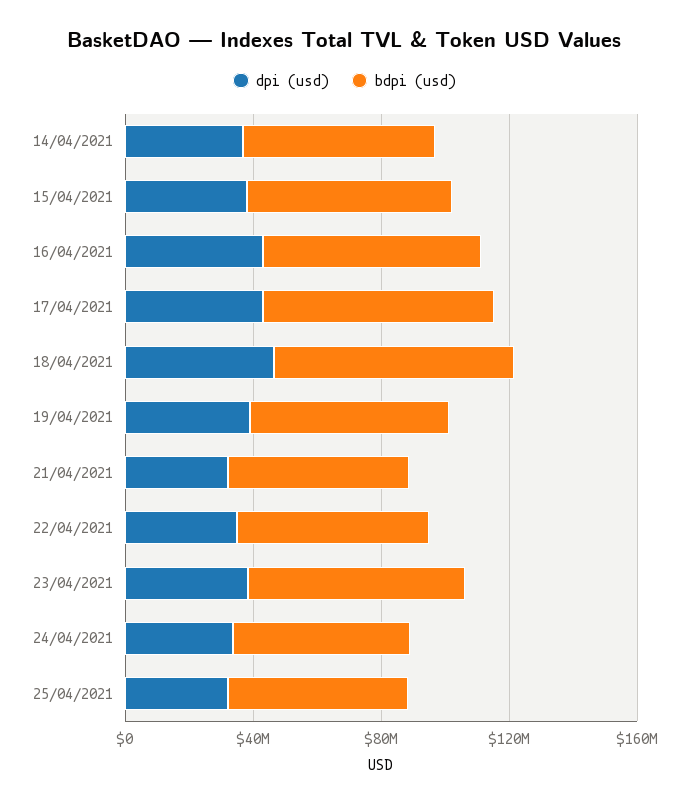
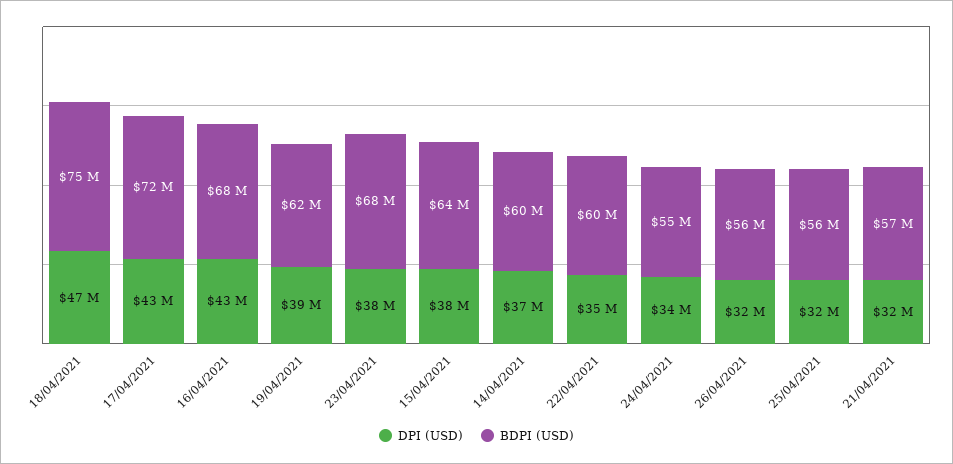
dpi (usd), 26/04/2021: none -> 32000000
bdpi (usd), 26/04/2021: none -> 56000000

